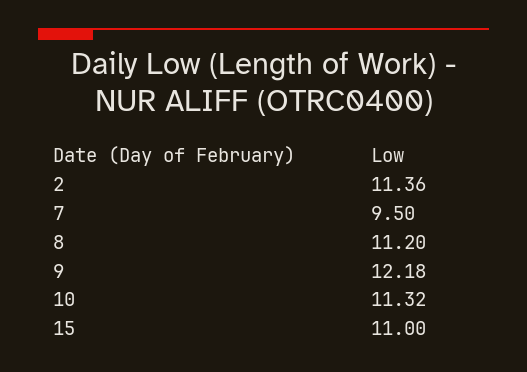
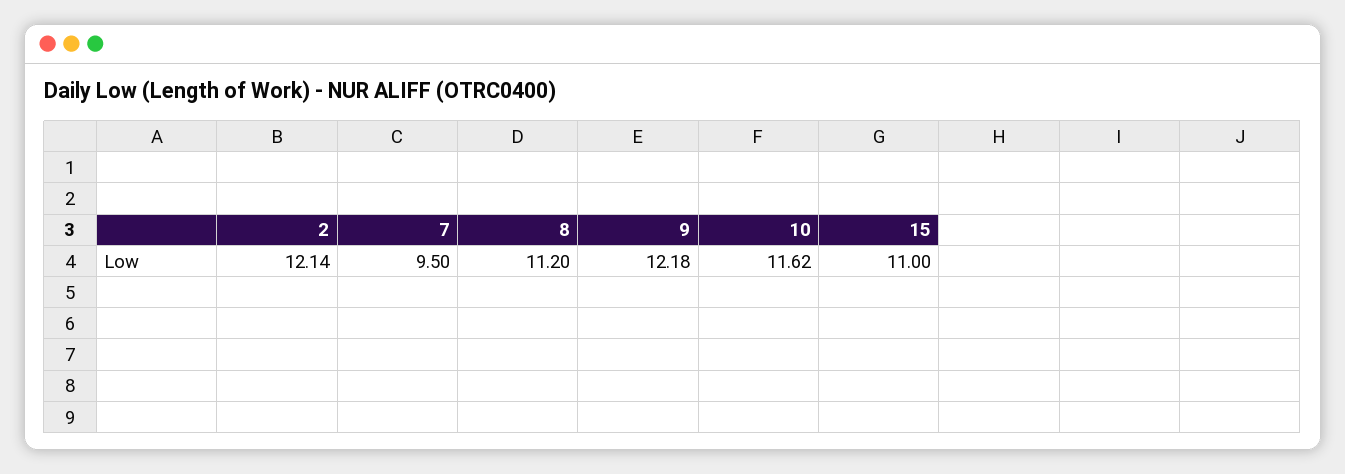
2: 11.36 -> 12.14
10: 11.32 -> 11.62

